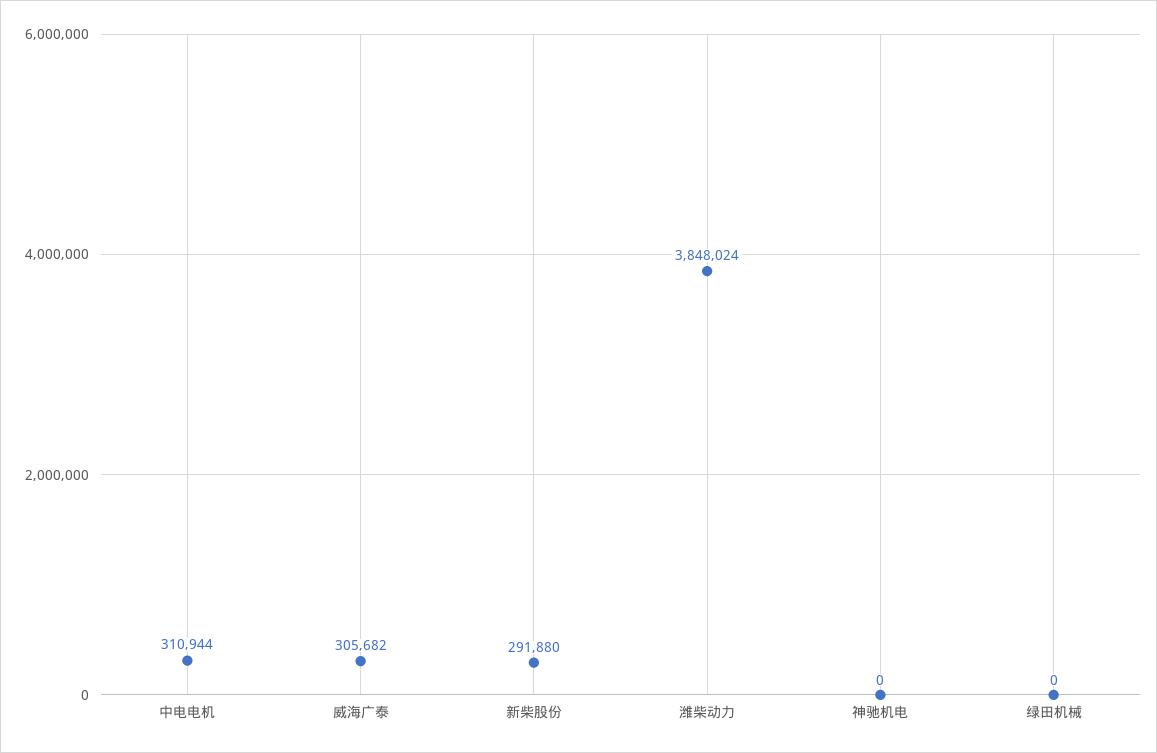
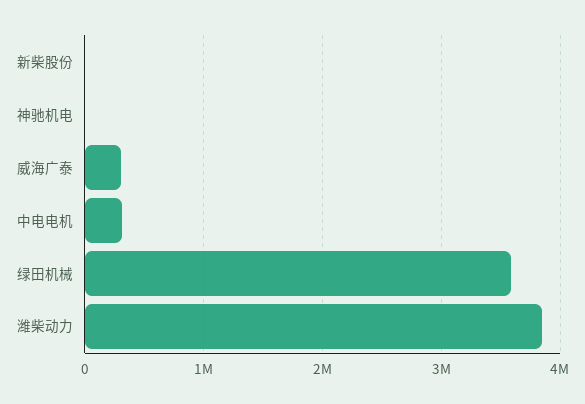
新柴股份: 291880 -> 0
绿田机械: 0 -> 3600000

